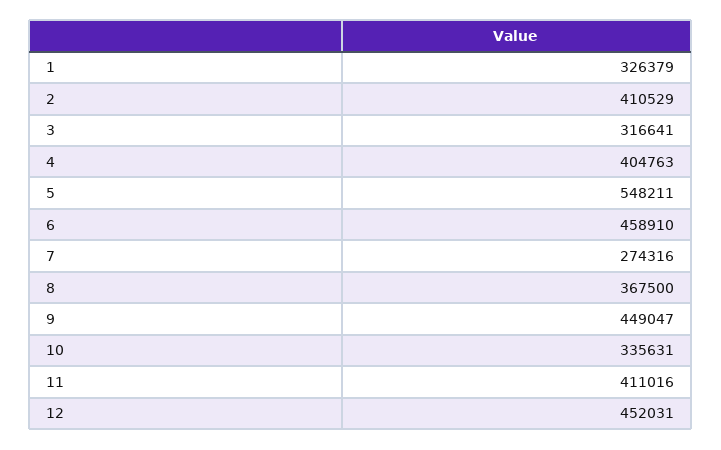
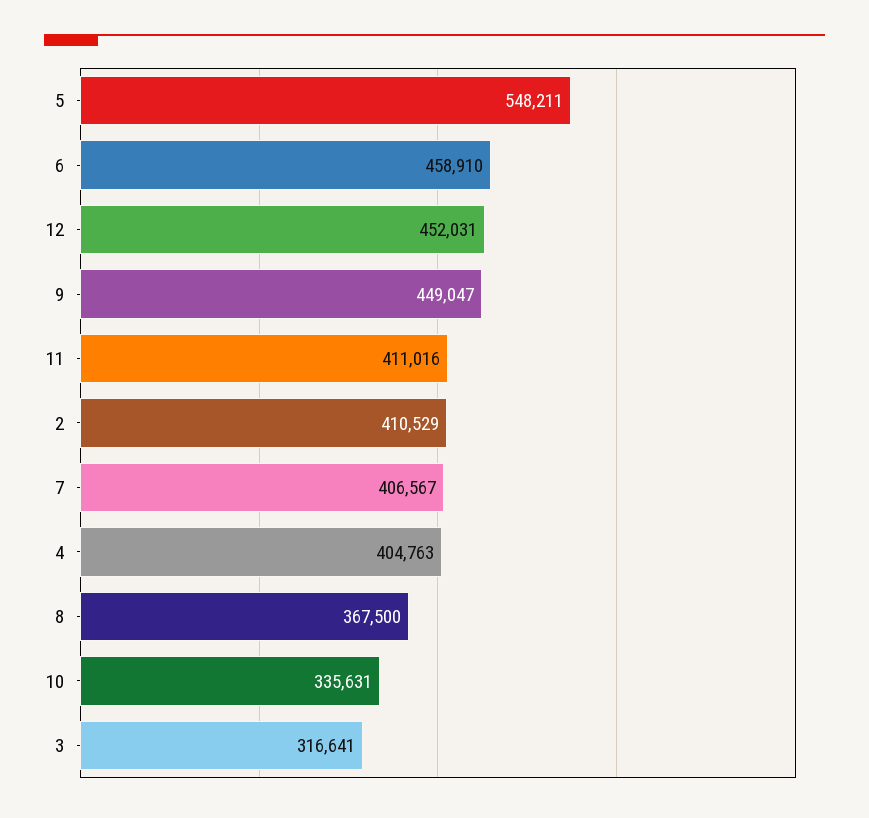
1: 326379 -> none
7: 274316 -> 406567

